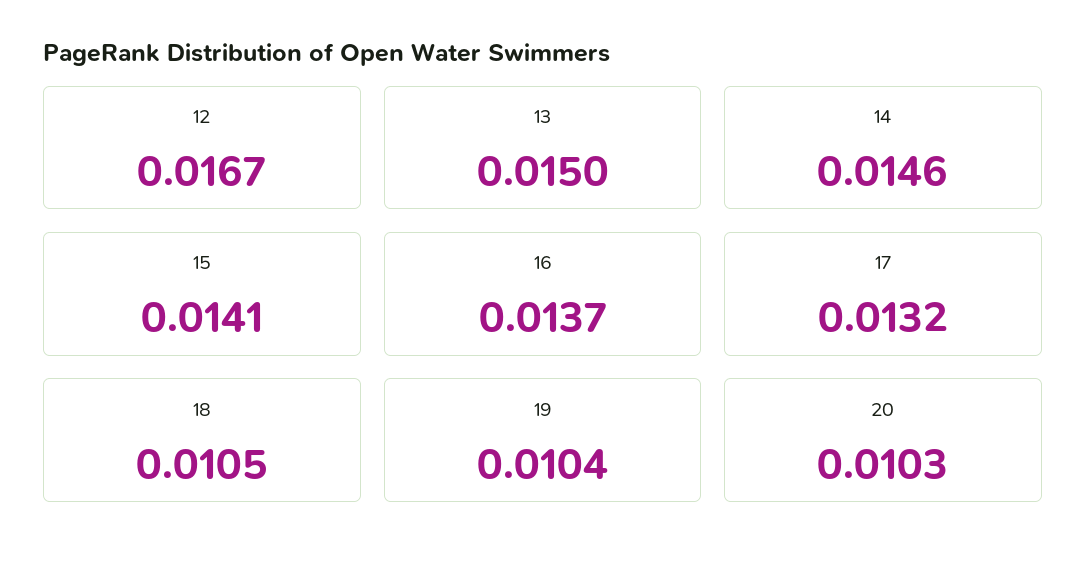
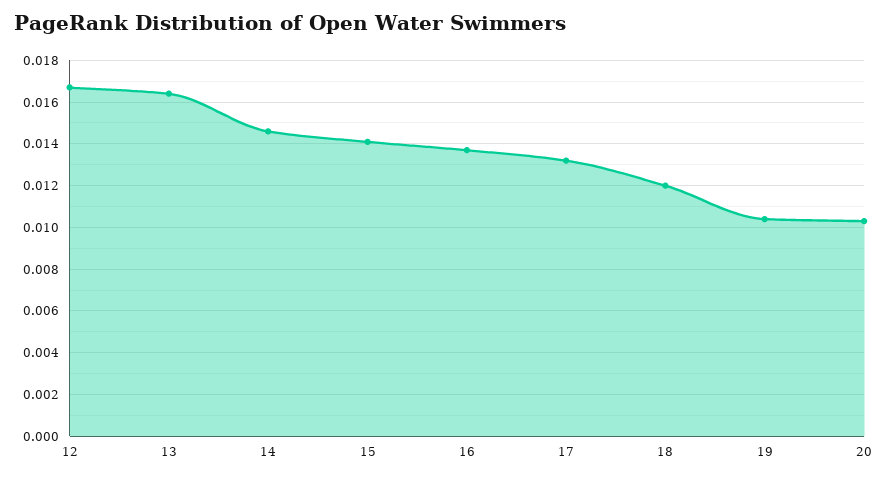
13: 0.015 -> 0.0165
18: 0.0105 -> 0.012

